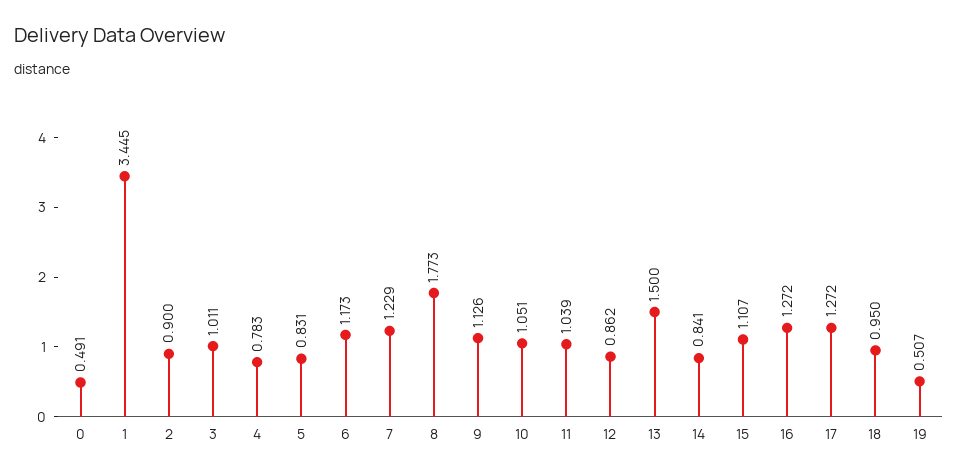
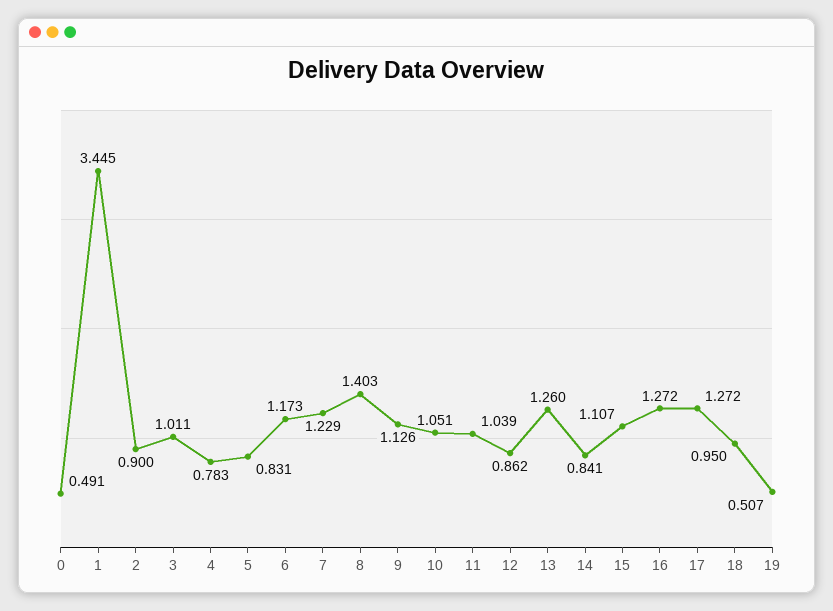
8: 1.773 -> 1.403
13: 1.5 -> 1.26

